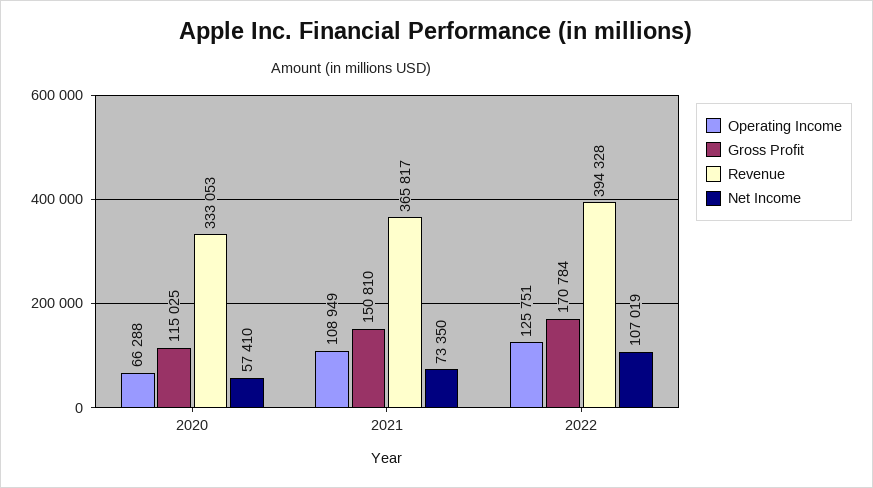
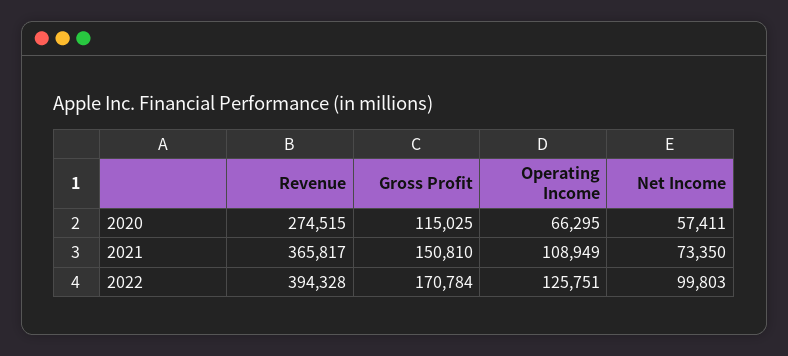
Operating Income, 2020: 66288 -> 66295
Revenue, 2020: 333053 -> 274515
Net Income, 2020: 57410 -> 57411
Net Income, 2022: 107019 -> 99803

